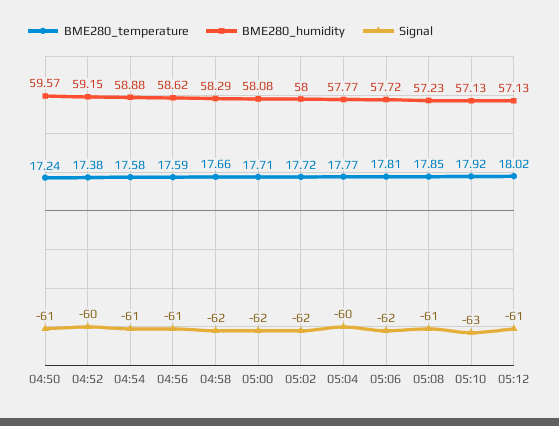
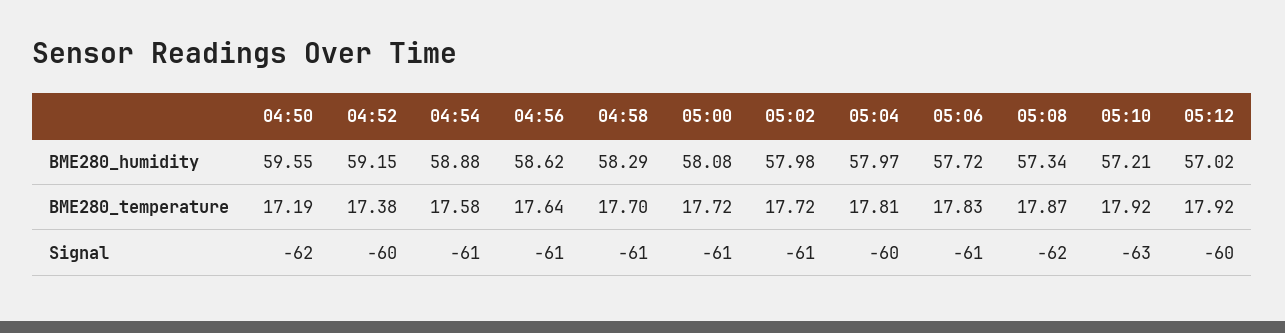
BME280_temperature, 04:50: 17.24 -> 17.19
BME280_humidity, 04:50: 59.57 -> 59.55
Signal, 04:50: -61 -> -62
BME280_temperature, 04:56: 17.59 -> 17.64
BME280_temperature, 04:58: 17.66 -> 17.7
Signal, 04:58: -62 -> -61
BME280_temperature, 05:00: 17.71 -> 17.72
Signal, 05:00: -62 -> -61
BME280_humidity, 05:02: 58 -> 57.98
Signal, 05:02: -62 -> -61
BME280_temperature, 05:04: 17.77 -> 17.81
BME280_humidity, 05:04: 57.77 -> 57.97
BME280_temperature, 05:06: 17.81 -> 17.83
Signal, 05:06: -62 -> -61
BME280_temperature, 05:08: 17.85 -> 17.87
BME280_humidity, 05:08: 57.23 -> 57.34
Signal, 05:08: -61 -> -62
BME280_humidity, 05:10: 57.13 -> 57.21
BME280_temperature, 05:12: 18.02 -> 17.92
BME280_humidity, 05:12: 57.13 -> 57.02
Signal, 05:12: -61 -> -60

